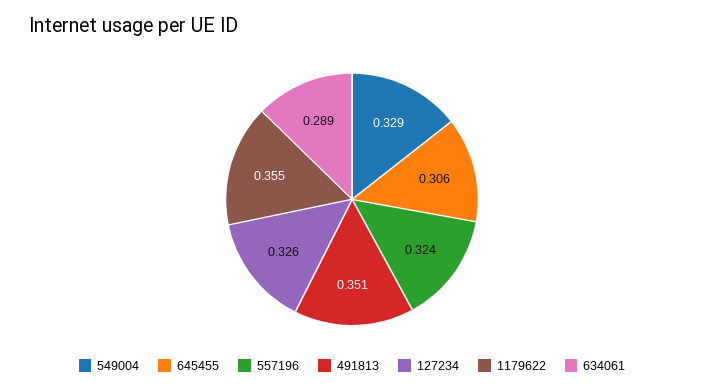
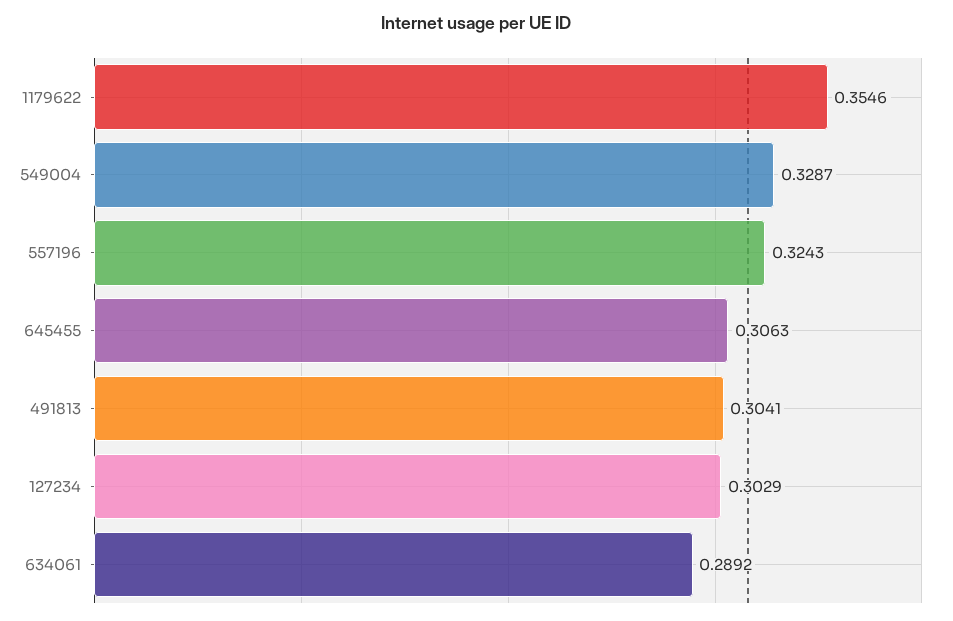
491813: 0.351 -> 0.3041
127234: 0.326 -> 0.3029

